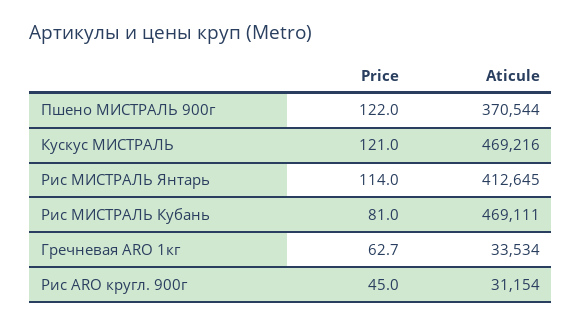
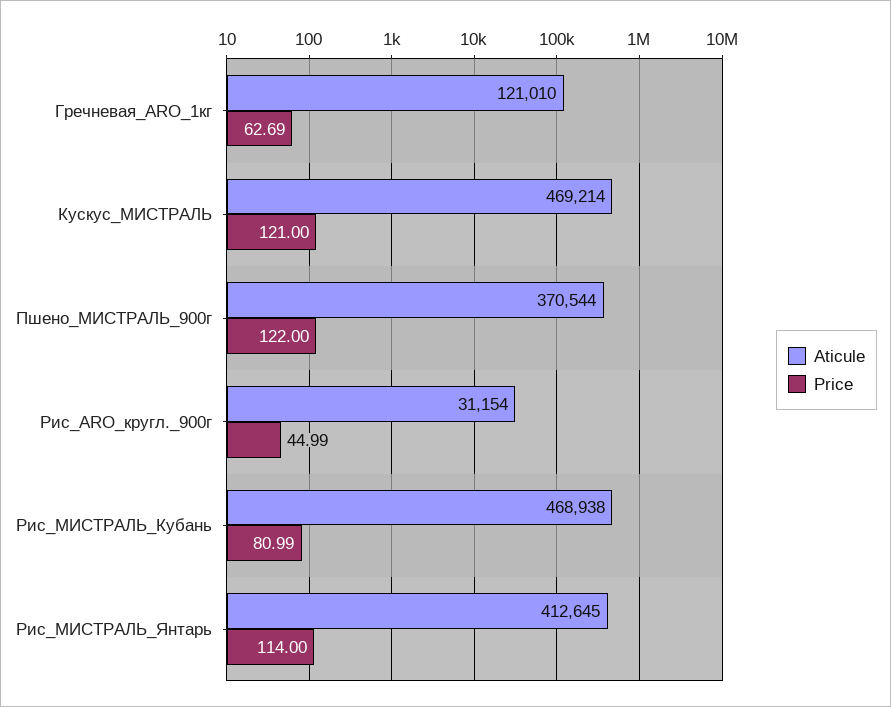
Aticule, Кускус МИСТРАЛЬ: 469216 -> 469214
Aticule, Рис МИСТРАЛЬ Кубань: 469111 -> 468938
Aticule, Гречневая ARO 1кг: 33534 -> 121010

